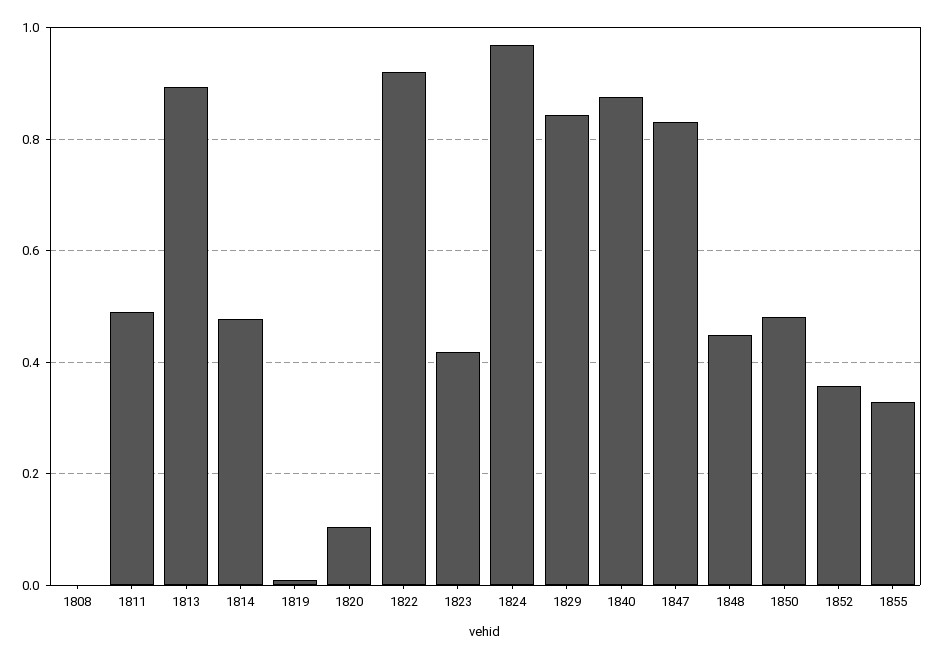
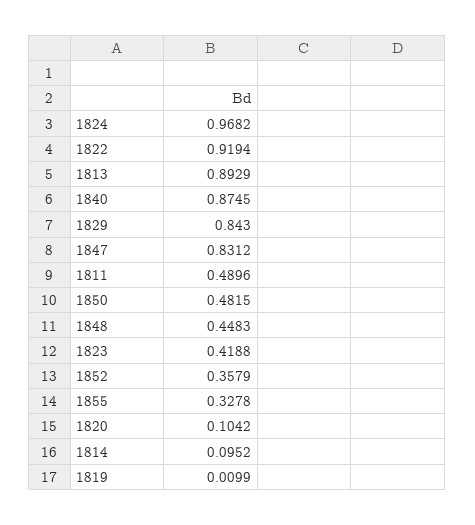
1808: 0 -> none
1814: 0.48 -> 0.0952

